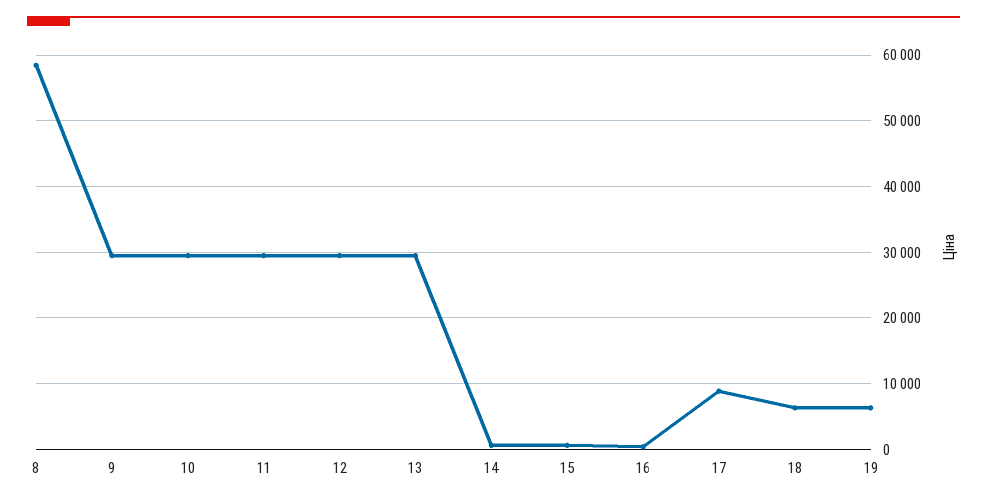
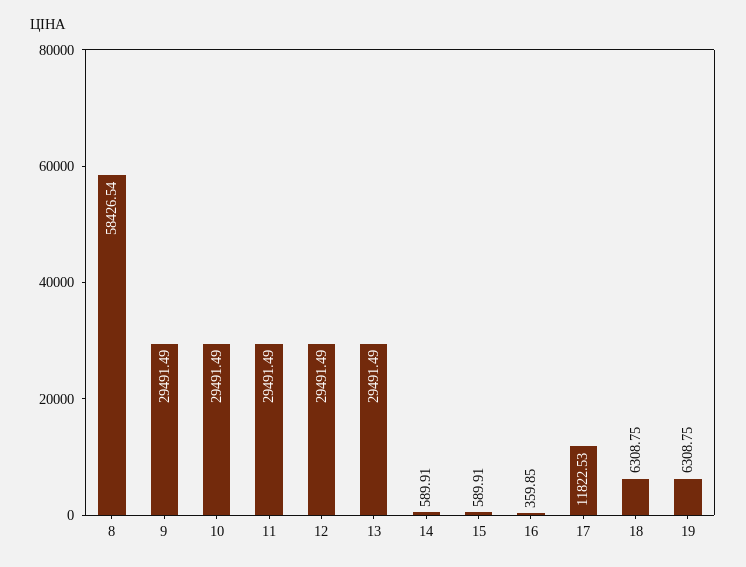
17: 9000 -> 11822.53

